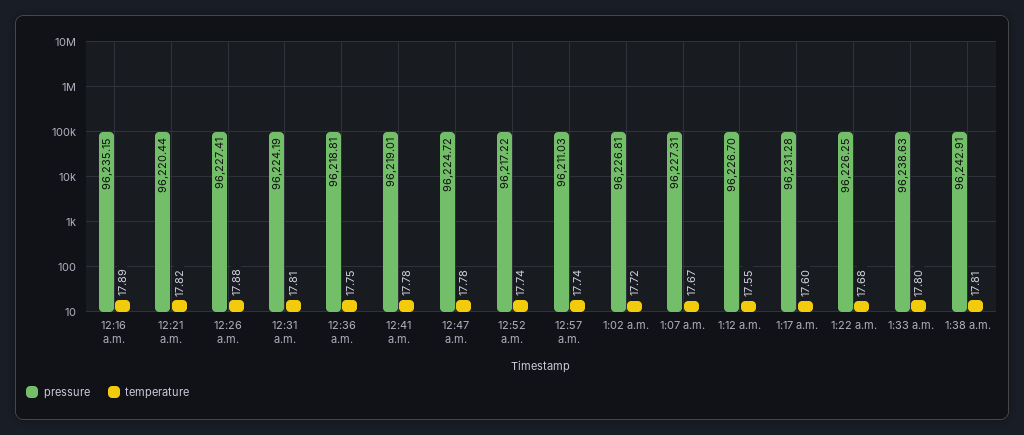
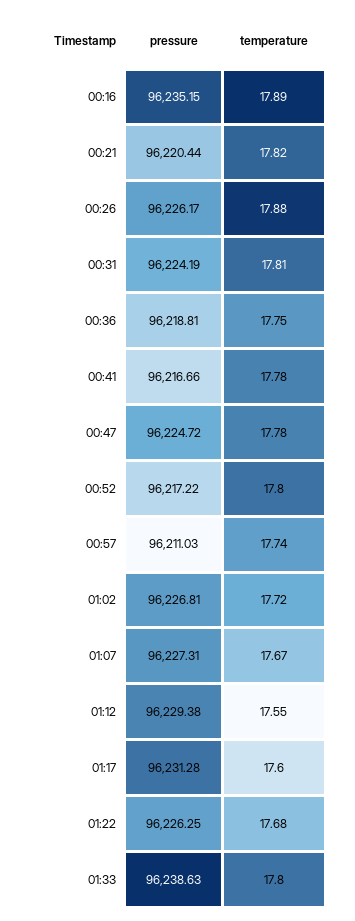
pressure, 12:26 a.m.: 96227.41 -> 96226.17
pressure, 12:41 a.m.: 96219.01 -> 96216.66
temperature, 12:52 a.m.: 17.74 -> 17.8
pressure, 1:12 a.m.: 96226.7 -> 96229.38
pressure, 1:38 a.m.: 96242.91 -> none
temperature, 1:38 a.m.: 17.81 -> none

